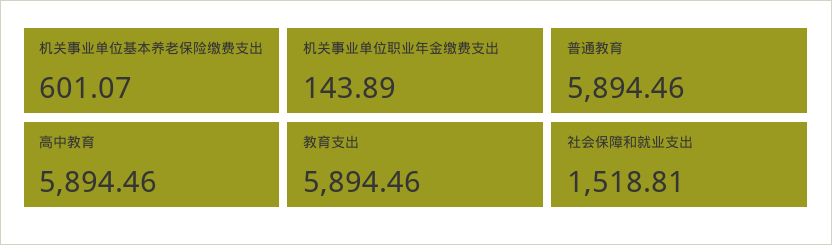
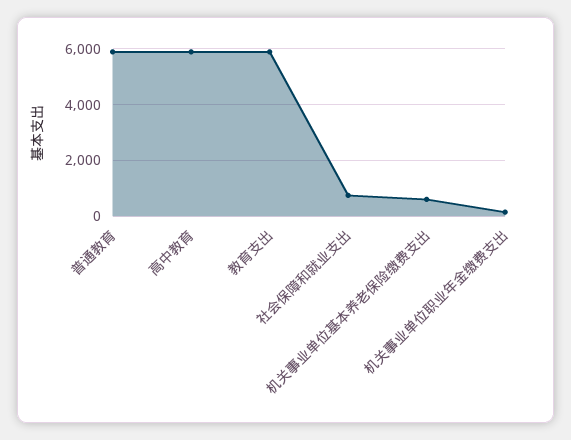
社会保障和就业支出: 1518.81 -> 750

